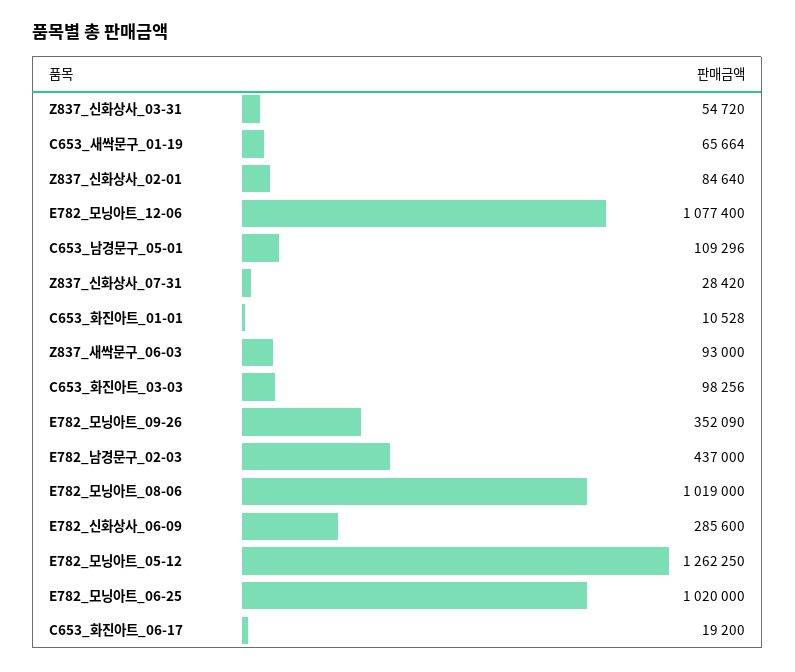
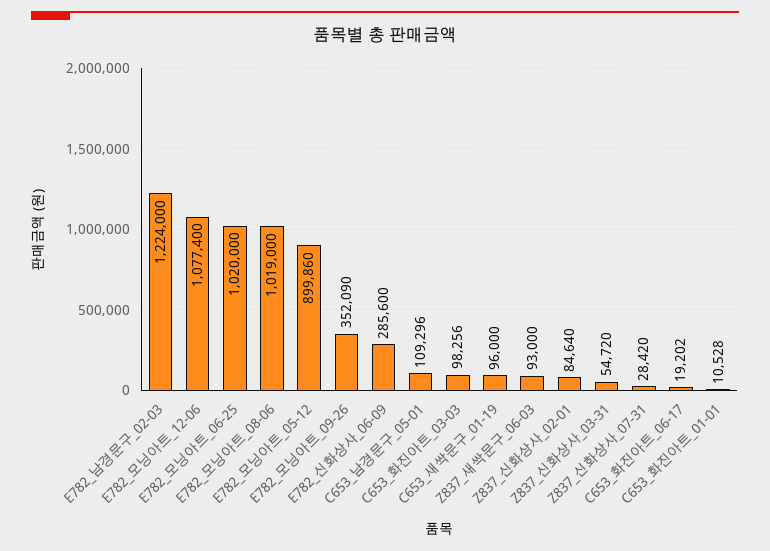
C653_새싹문구_01-19: 65664 -> 96000
E782_남경문구_02-03: 437000 -> 1224000
E782_모닝아트_05-12: 1262250 -> 899860
C653_화진아트_06-17: 19200 -> 19202

